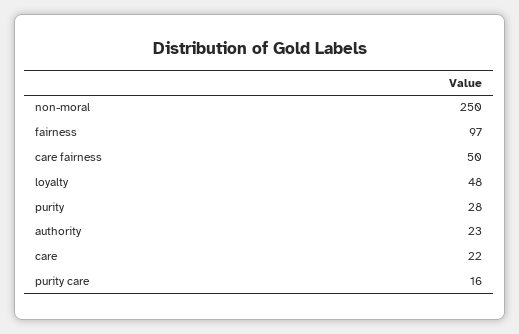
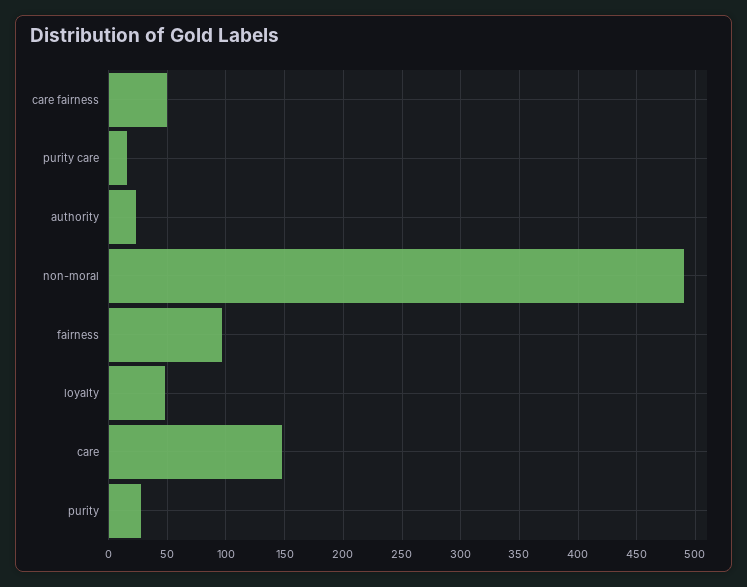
non-moral: 250 -> 490
care: 22 -> 150

